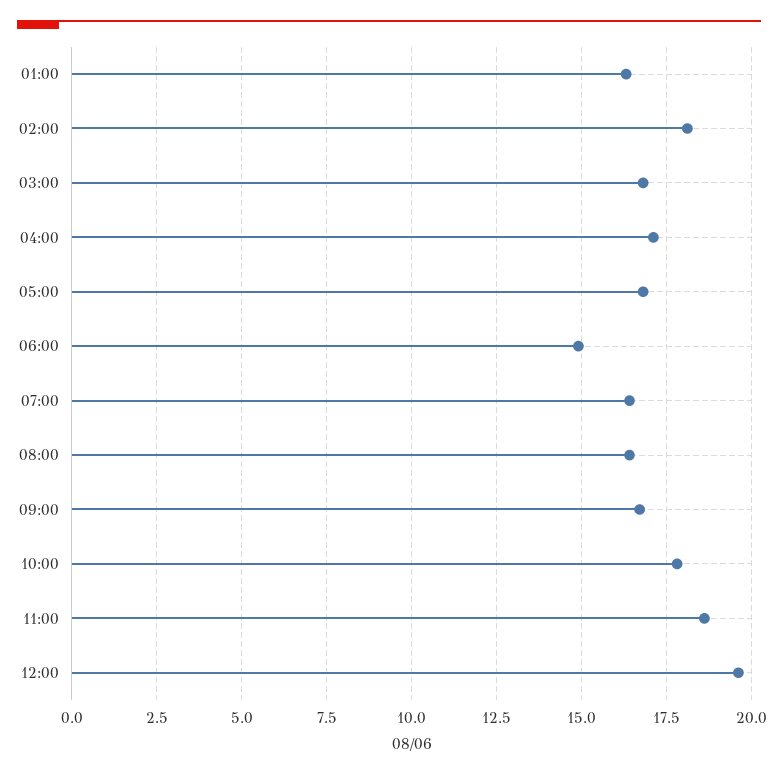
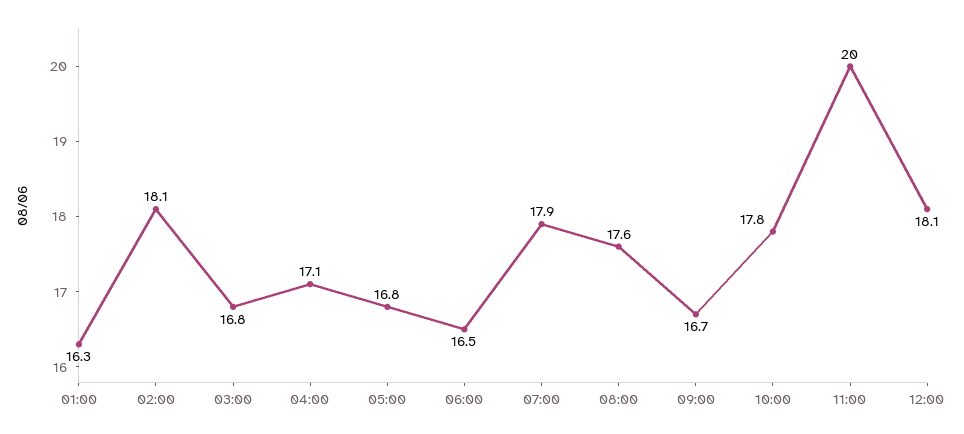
06:00: 15 -> 16.5
07:00: 16.5 -> 17.9
08:00: 16.5 -> 17.6
11:00: 18.5 -> 20
12:00: 19.5 -> 18.1

